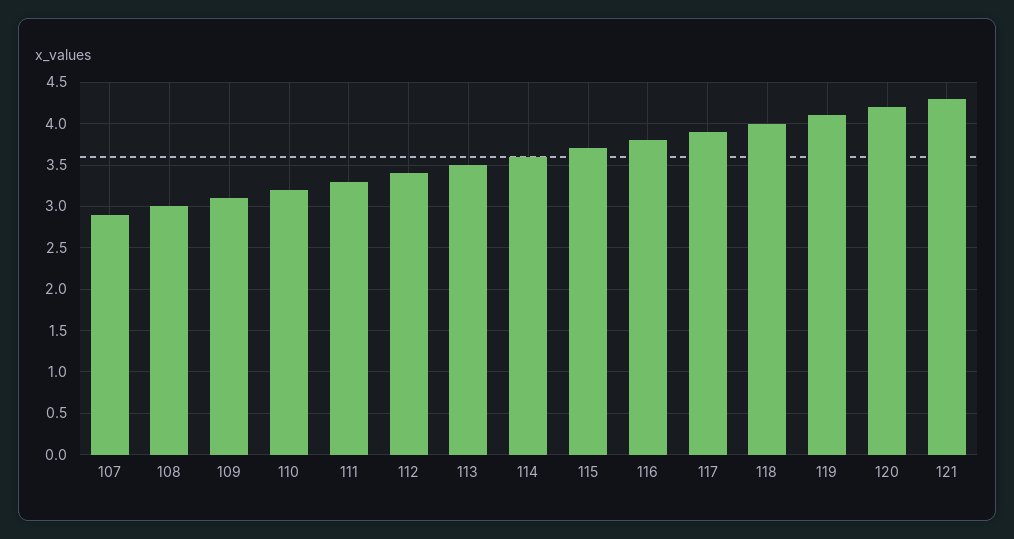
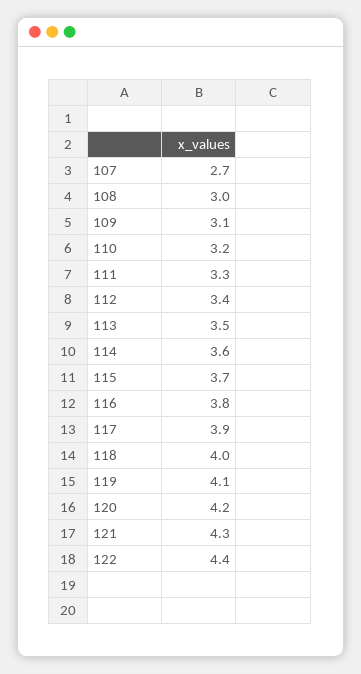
107: 2.9 -> 2.7
122: none -> 4.4

